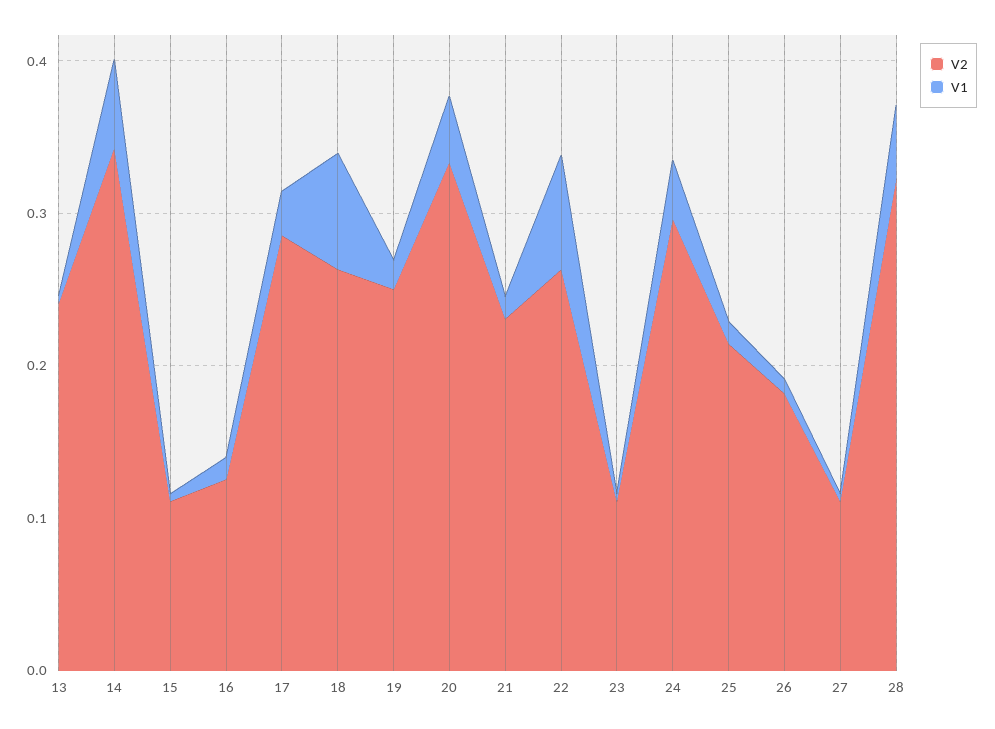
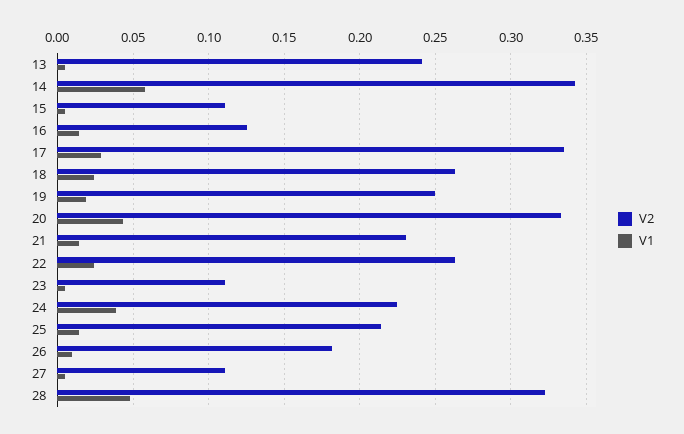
V2, 17: 0.28 -> 0.335
V1, 18: 0.08 -> 0.025
V1, 22: 0.08 -> 0.025
V2, 24: 0.3 -> 0.225

